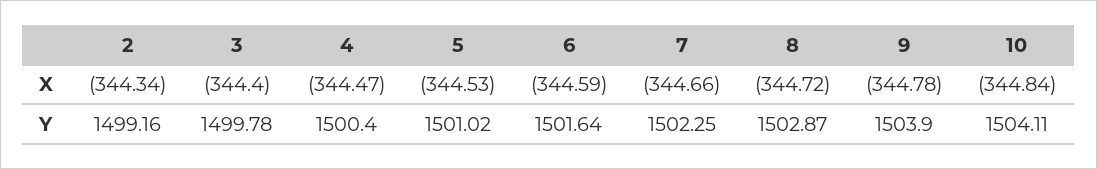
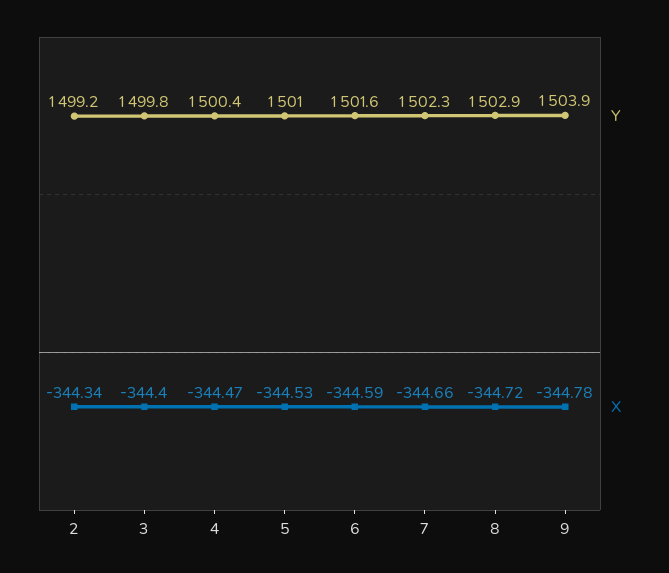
X, 10: -344.84 -> none
Y, 10: 1504.11 -> none

